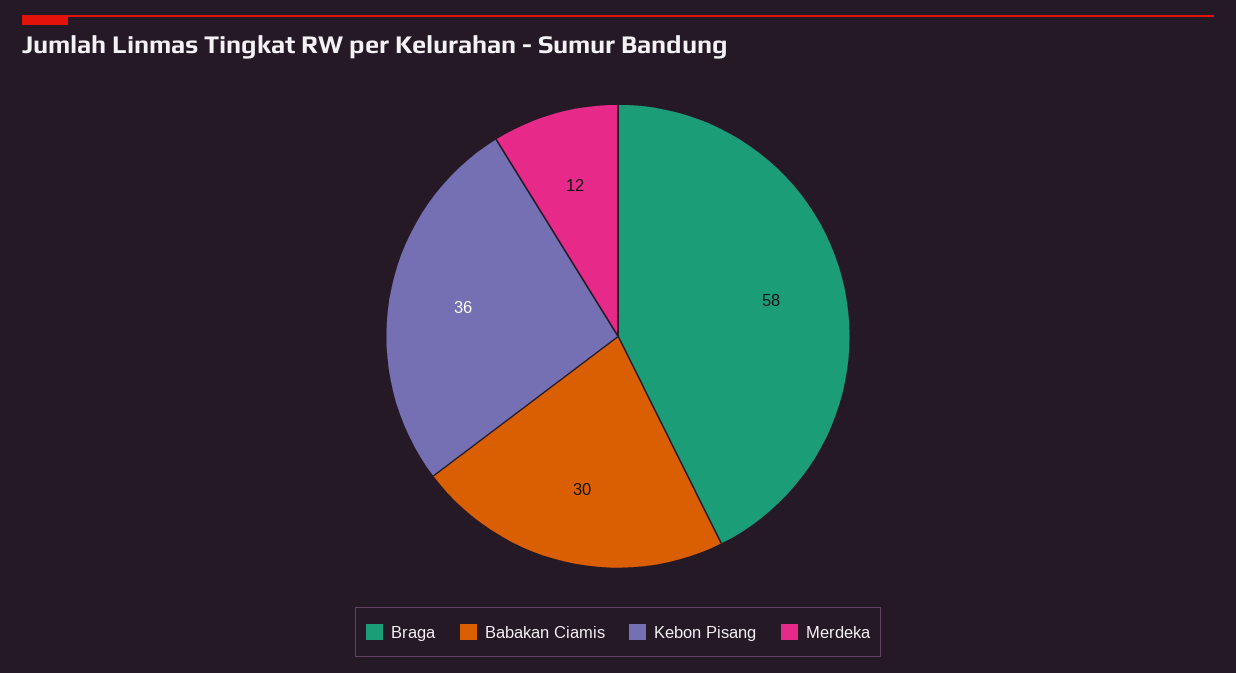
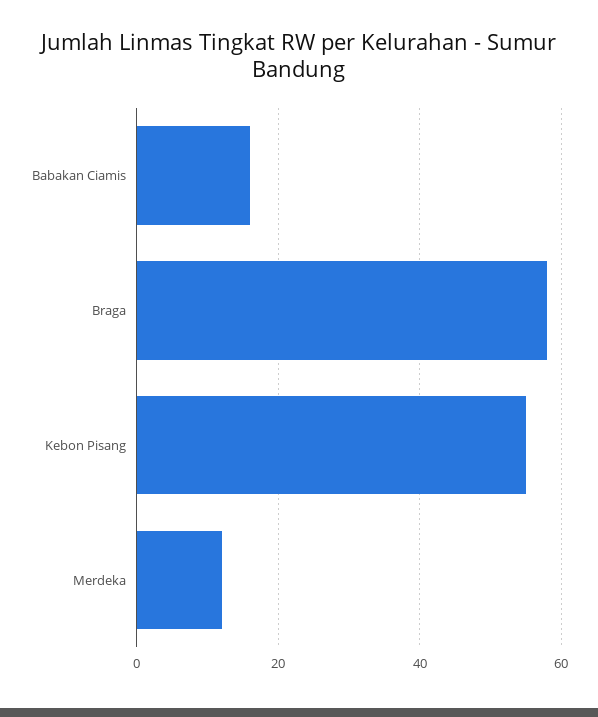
Babakan Ciamis: 30 -> 15
Kebon Pisang: 36 -> 55

